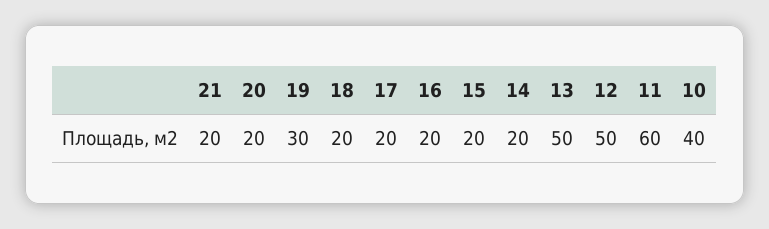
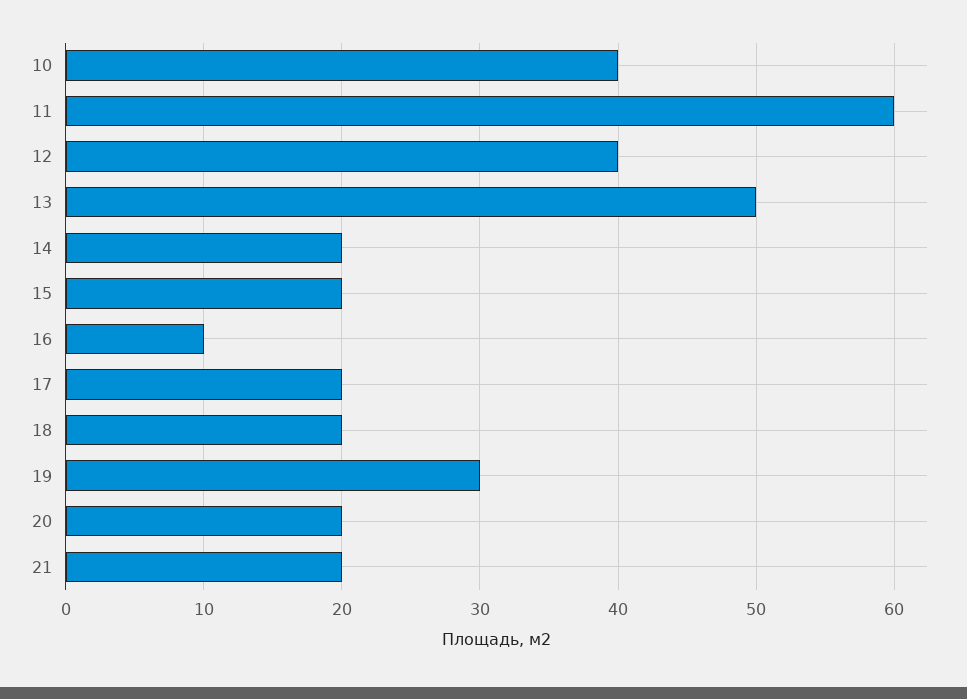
16: 20 -> 10
12: 50 -> 40

